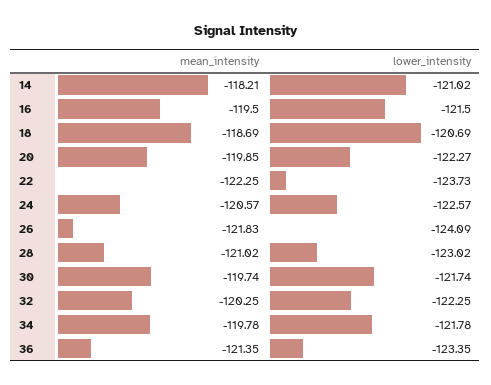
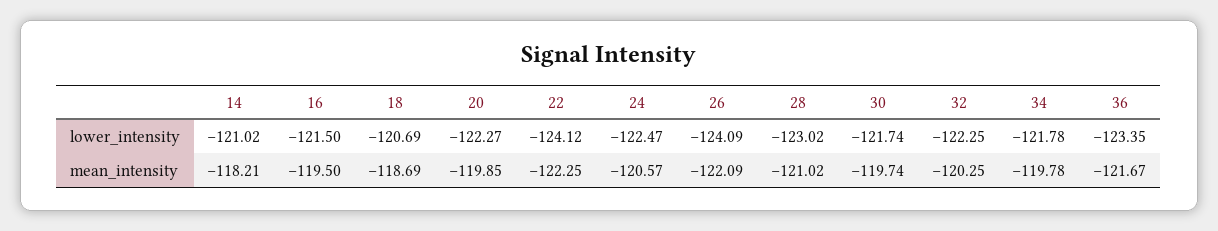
lower_intensity, 22: -123.73 -> -124.12
lower_intensity, 24: -122.57 -> -122.47
mean_intensity, 26: -121.83 -> -122.09
mean_intensity, 36: -121.35 -> -121.67

